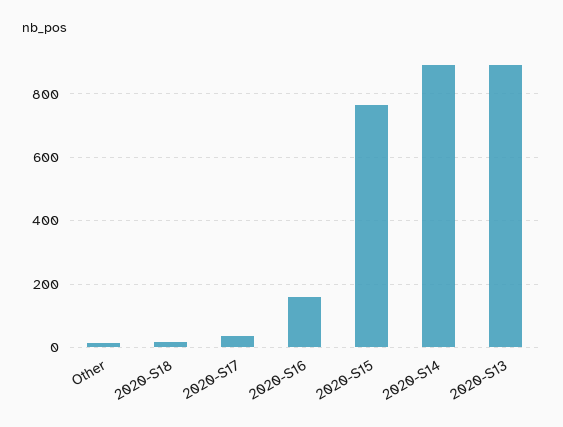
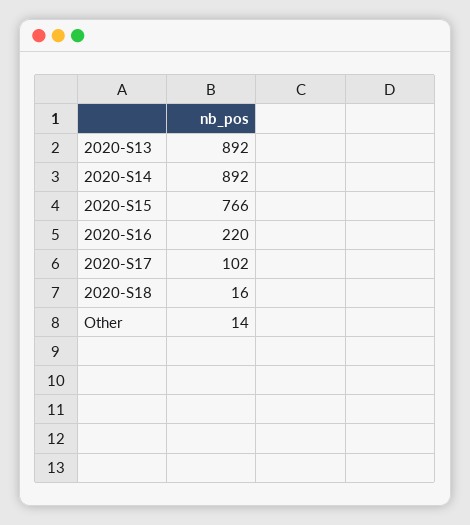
2020-S17: 40 -> 102
2020-S16: 160 -> 220

